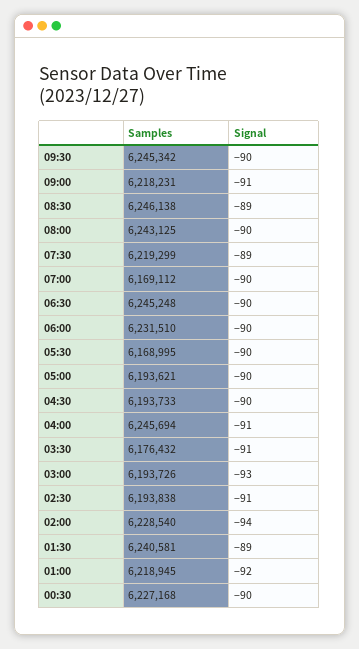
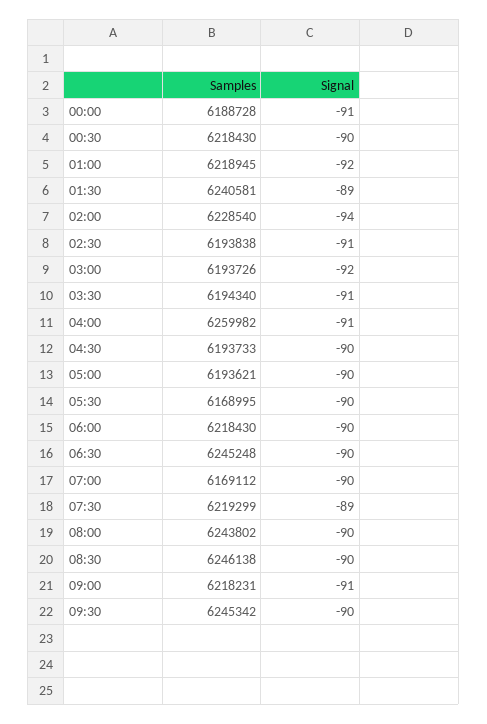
Signal, 08:30: -89 -> -90
Samples, 08:00: 6243125 -> 6243802
Samples, 06:00: 6231510 -> 6218430
Samples, 04:00: 6245694 -> 6259982
Samples, 03:30: 6176432 -> 6194340
Signal, 03:00: -93 -> -92
Samples, 00:30: 6227168 -> 6218430
Samples, 00:00: none -> 6188728
Signal, 00:00: none -> -91

